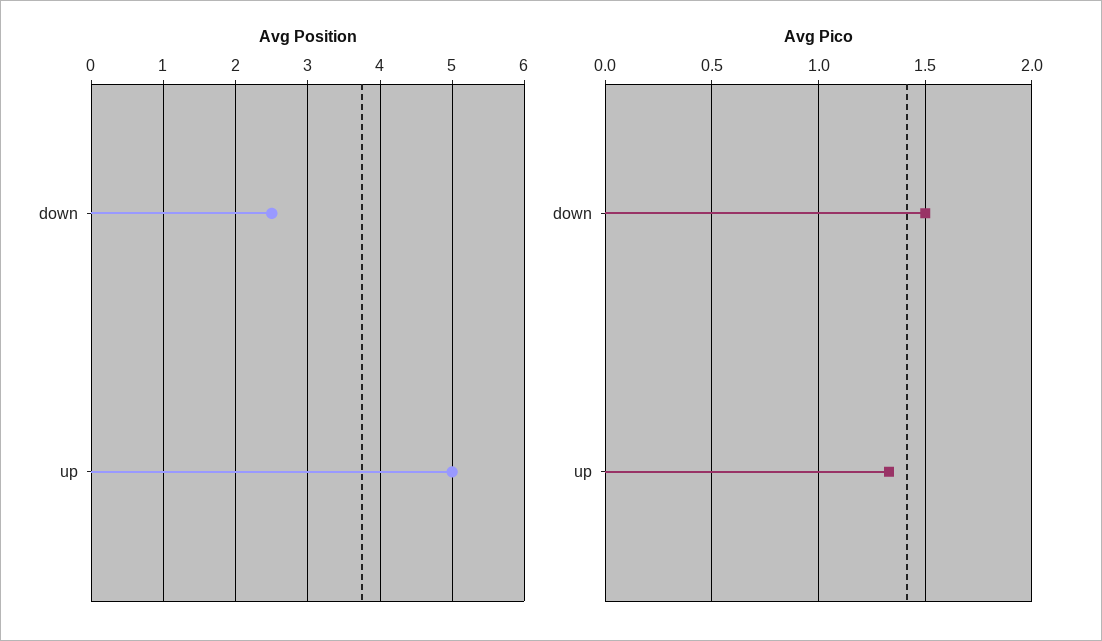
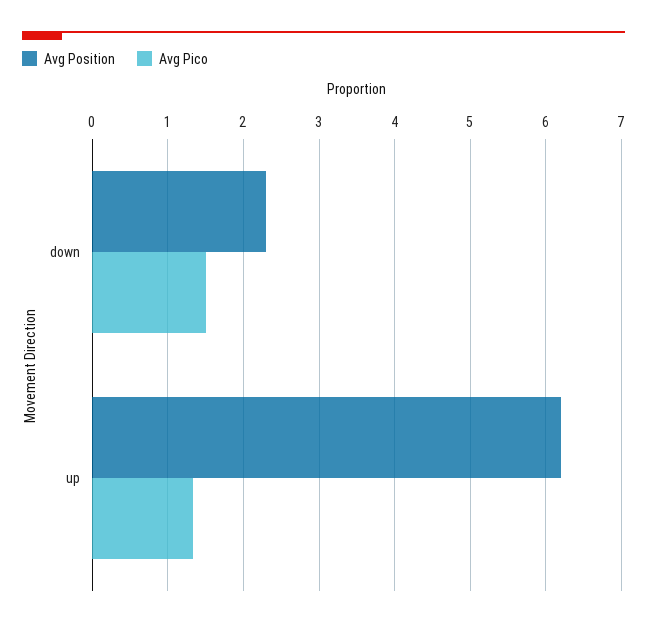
Avg Position, down: 2.5 -> 2.3
Avg Position, up: 5 -> 6.2

